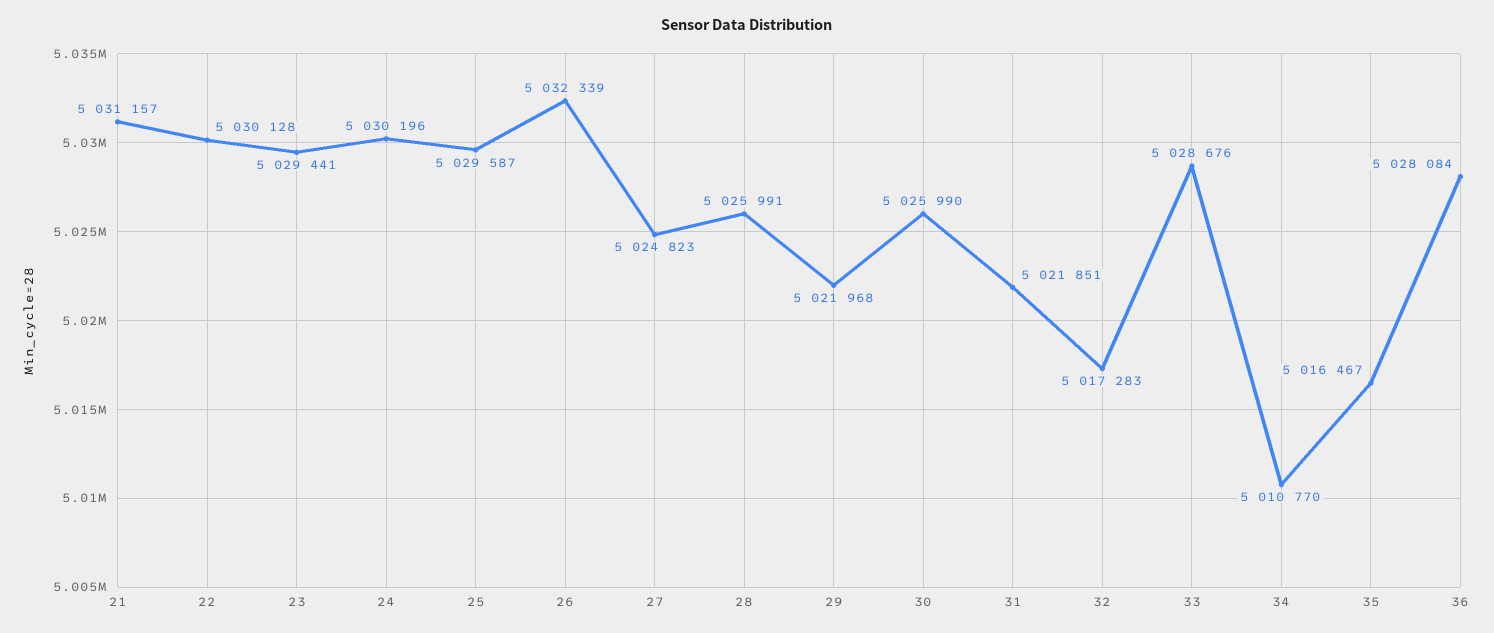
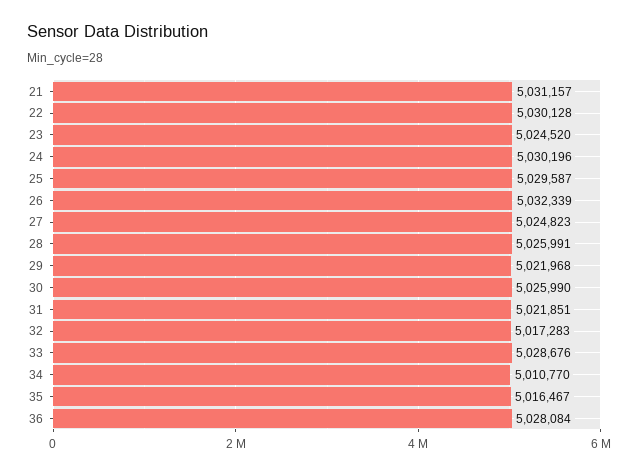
23: 5029441 -> 5024520

